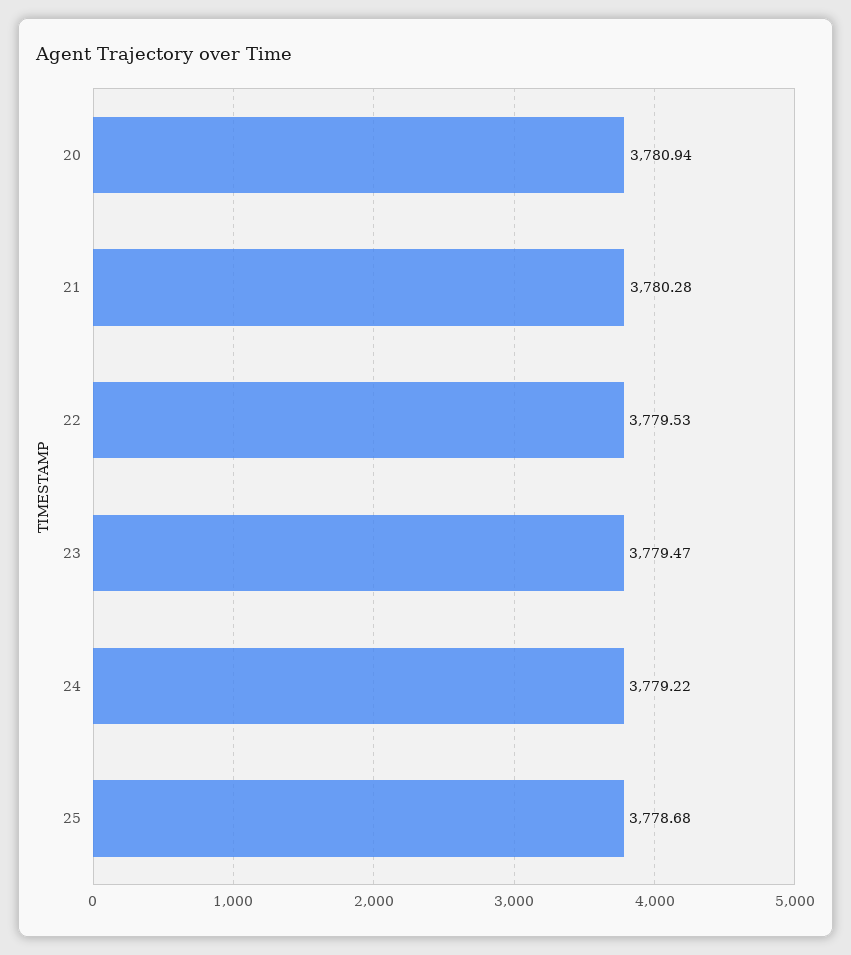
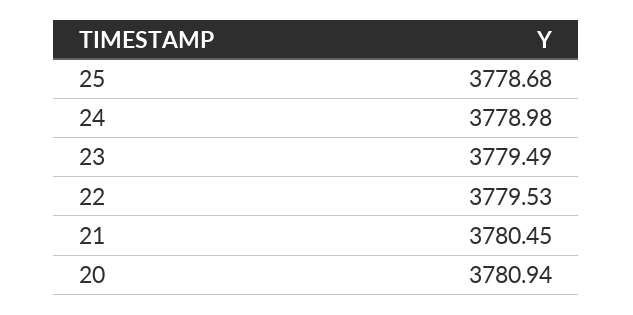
21: 3780.28 -> 3780.45
23: 3779.47 -> 3779.49
24: 3779.22 -> 3778.98

